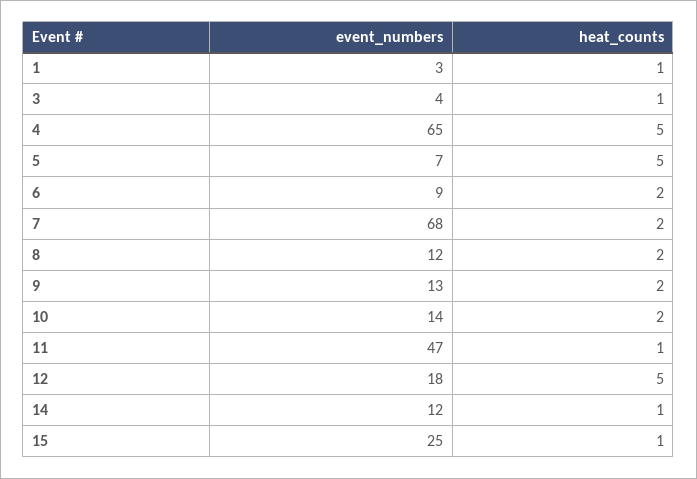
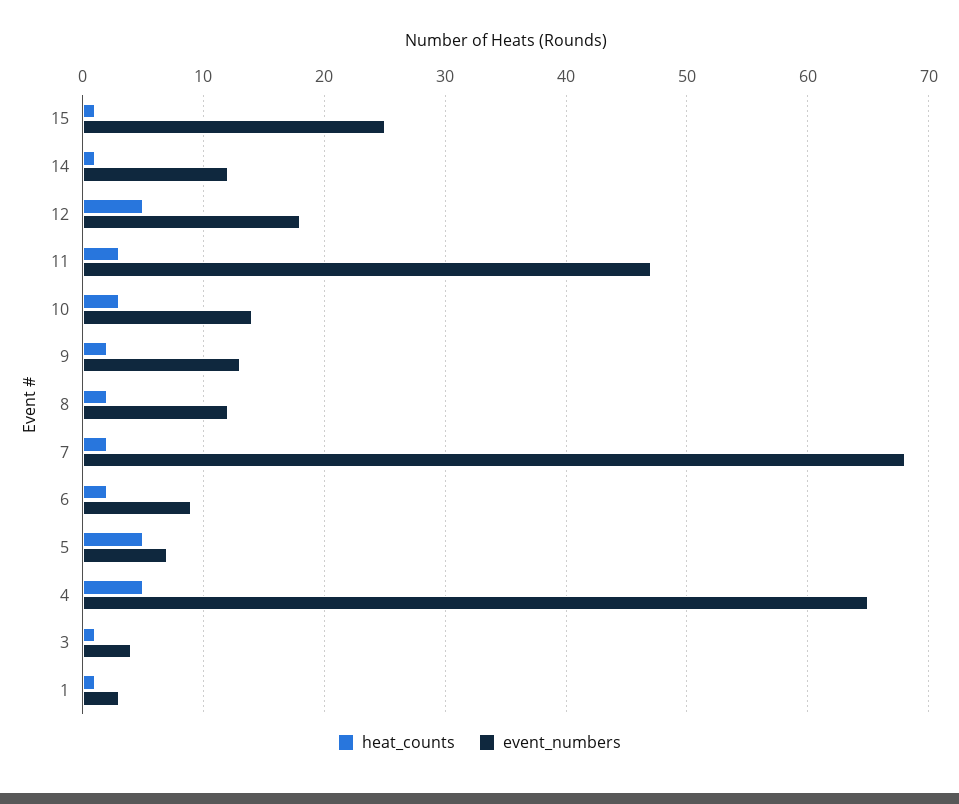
heat_counts, 10: 2 -> 3
heat_counts, 11: 1 -> 3

